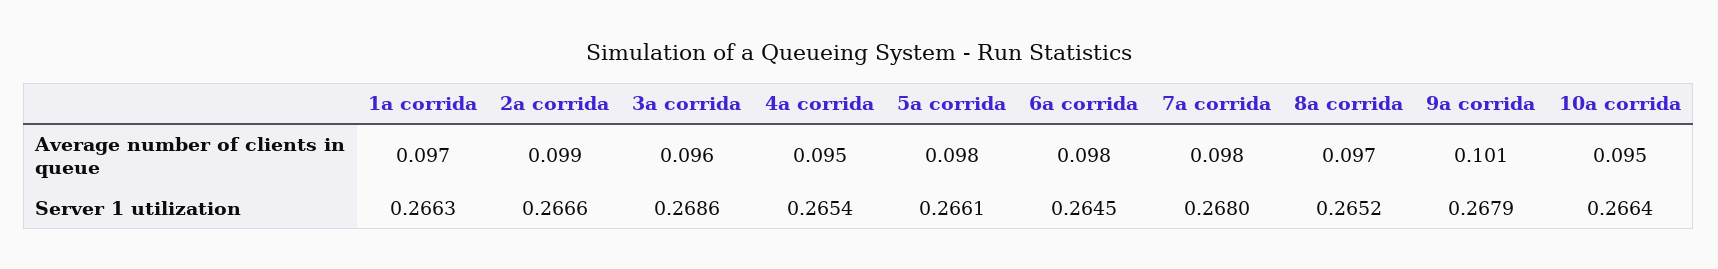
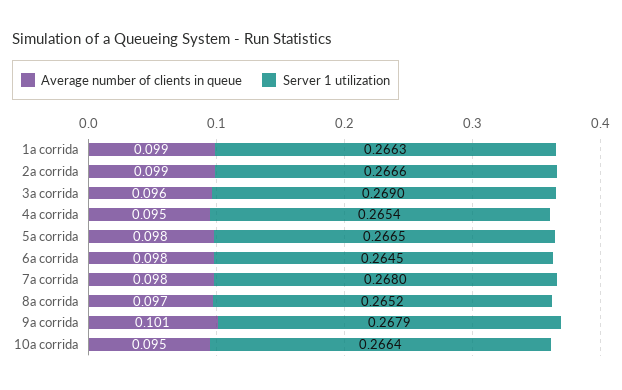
Average number of clients in queue, 1a corrida: 0.097 -> 0.099
Server 1 utilization, 3a corrida: 0.2686 -> 0.269
Server 1 utilization, 5a corrida: 0.2661 -> 0.2665

